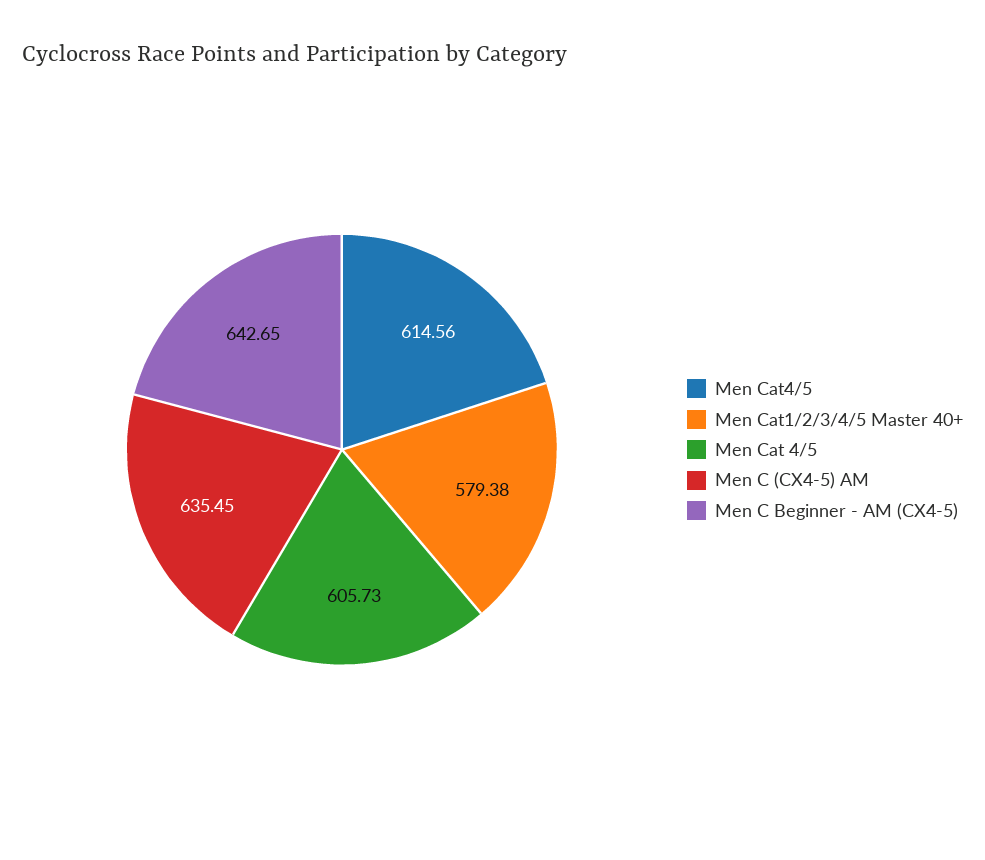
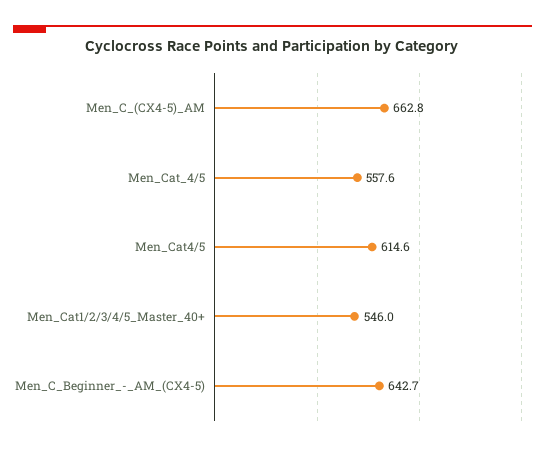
Men Cat1/2/3/4/5 Master 40+: 579.38 -> 546
Men Cat 4/5: 605.73 -> 557.6
Men C (CX4-5) AM: 635.45 -> 662.8

